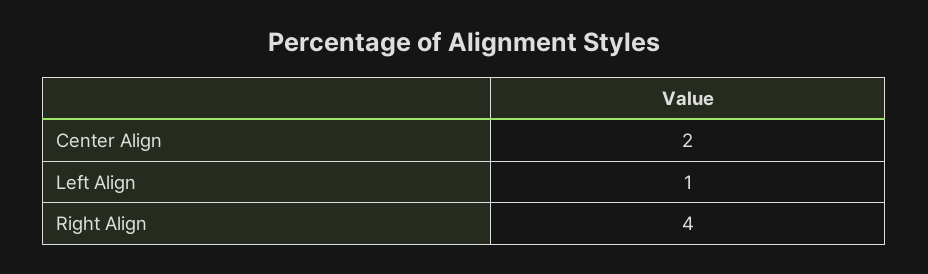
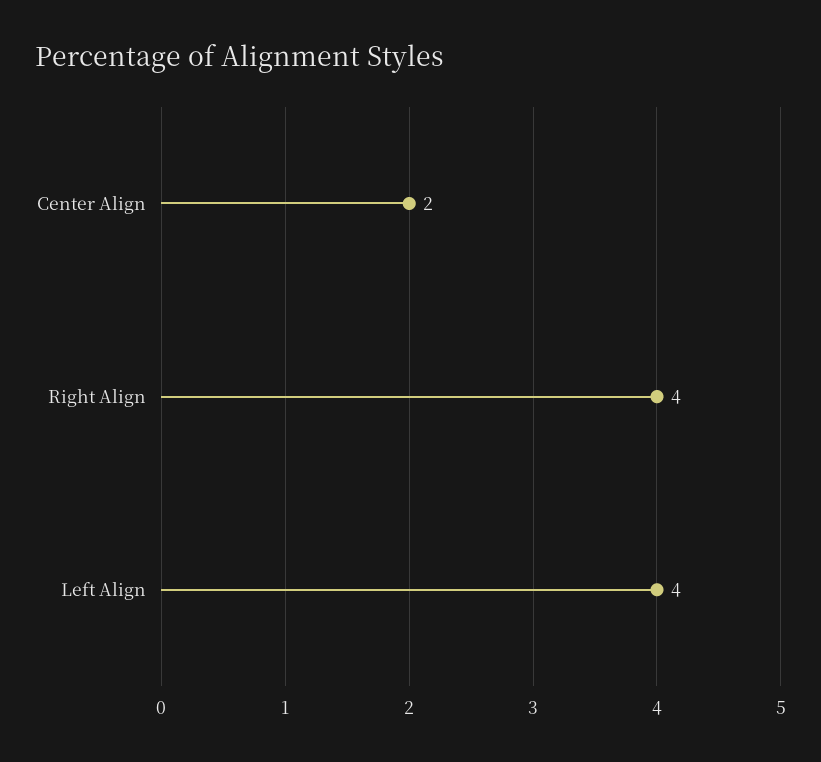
Left Align: 1 -> 4

